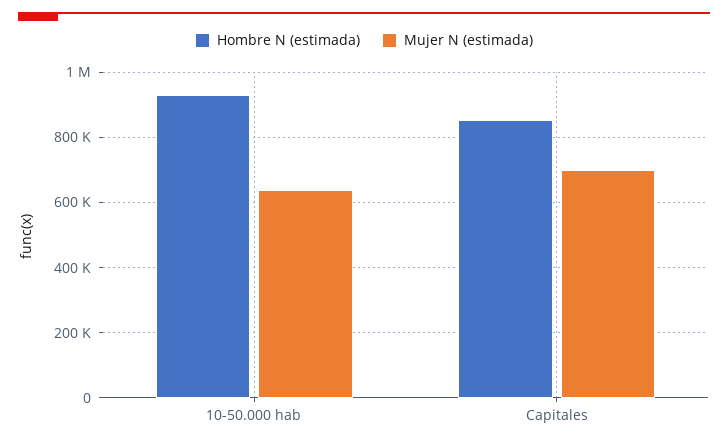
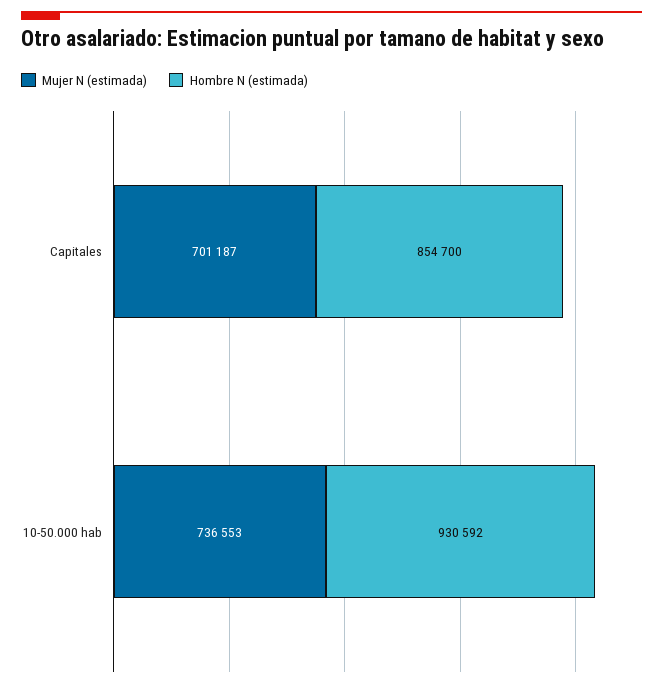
Mujer N (estimada), 10-50.000 hab: 640000 -> 736553

